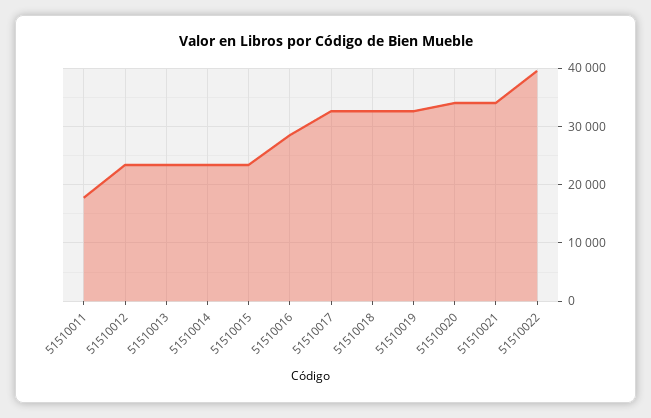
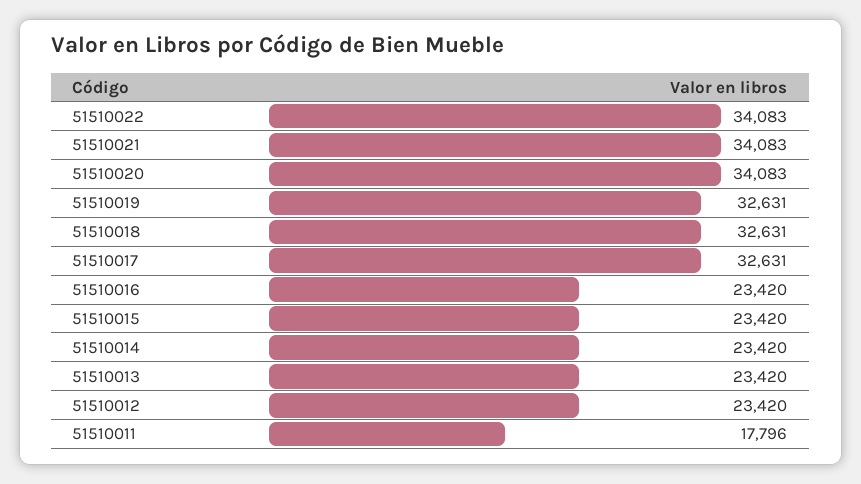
51510016: 28000 -> 23420
51510022: 40000 -> 34083

